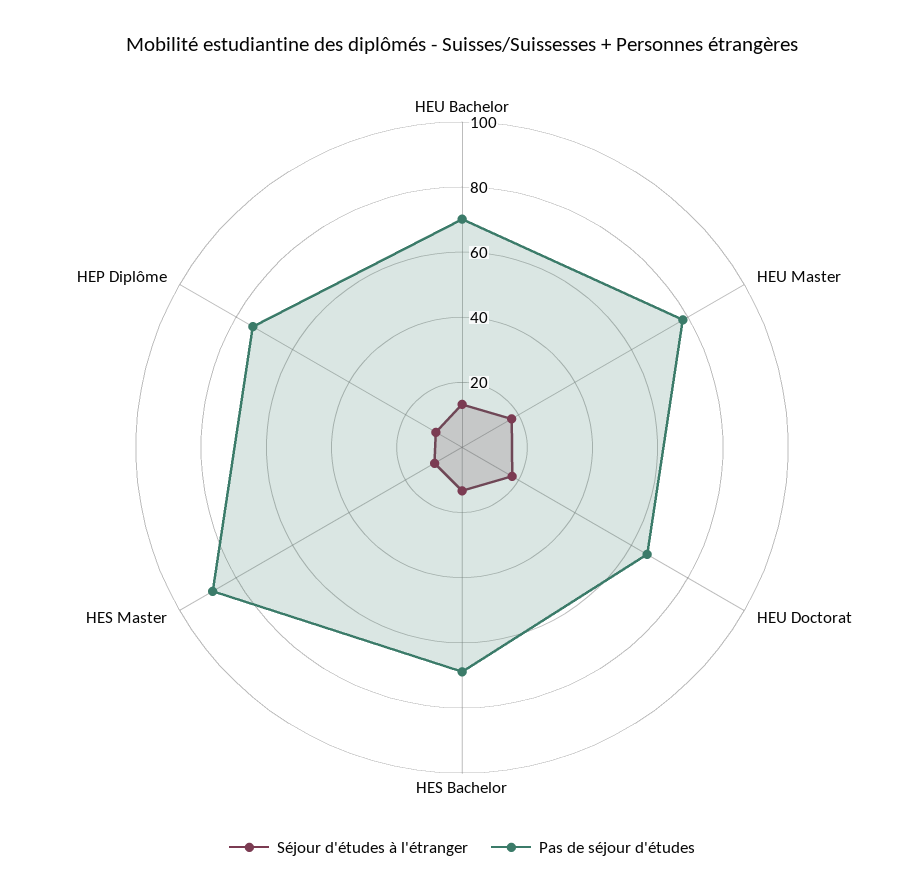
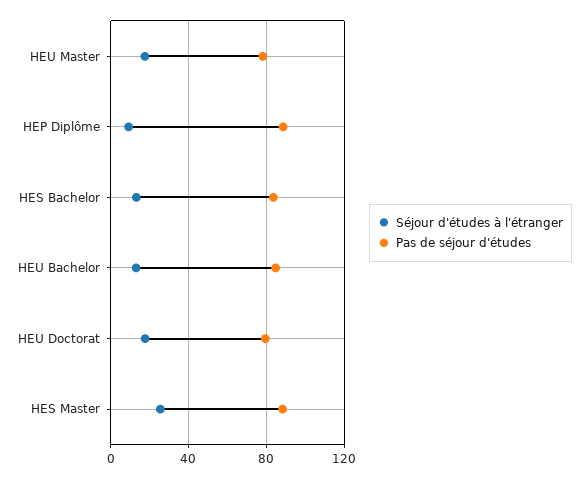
Pas de séjour d'études, HEU Bachelor: 70 -> 85
Pas de séjour d'études, HEU Doctorat: 65 -> 80
Pas de séjour d'études, HES Bachelor: 70 -> 85
Séjour d'études à l'étranger, HES Master: 10 -> 25
Pas de séjour d'études, HEP Diplôme: 75 -> 90

